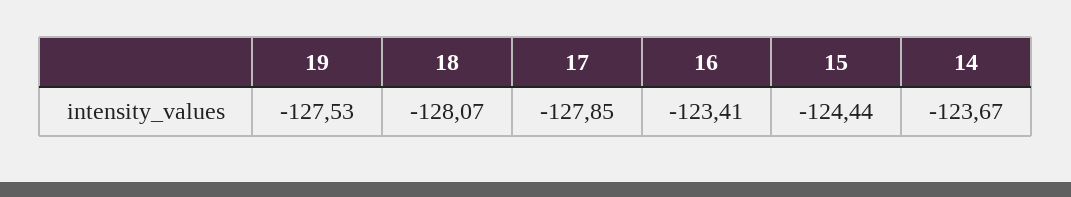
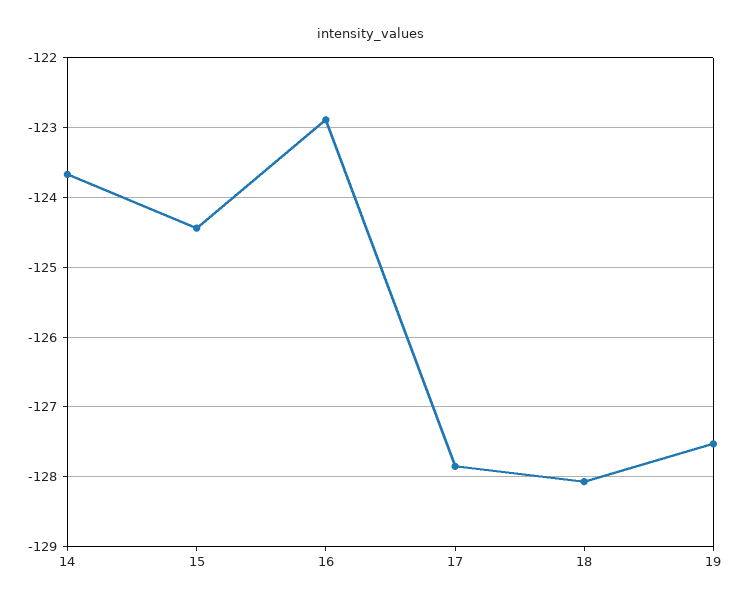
16: -123.41 -> -122.9

